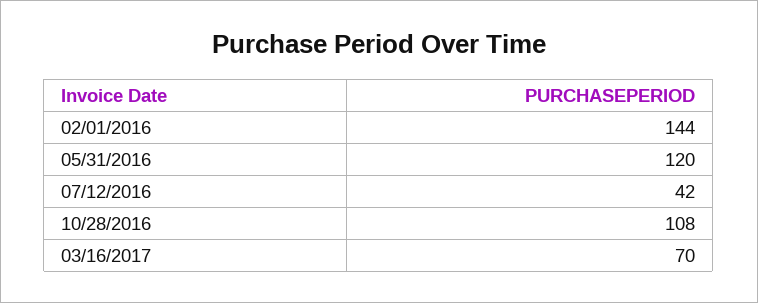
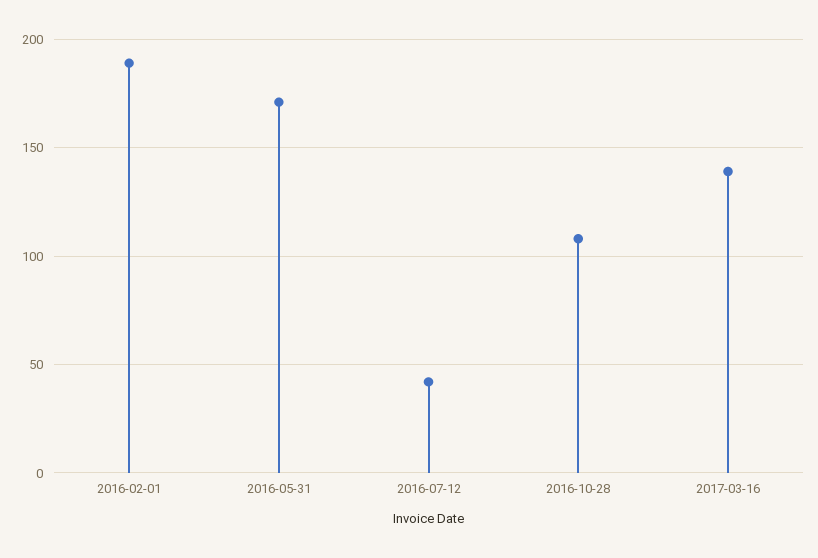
02/01/2016: 144 -> 190
05/31/2016: 120 -> 170
03/16/2017: 70 -> 140

